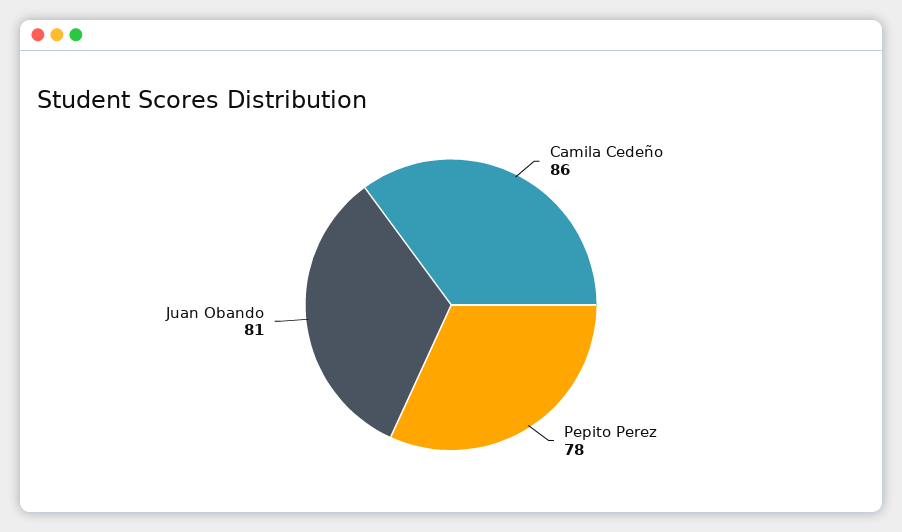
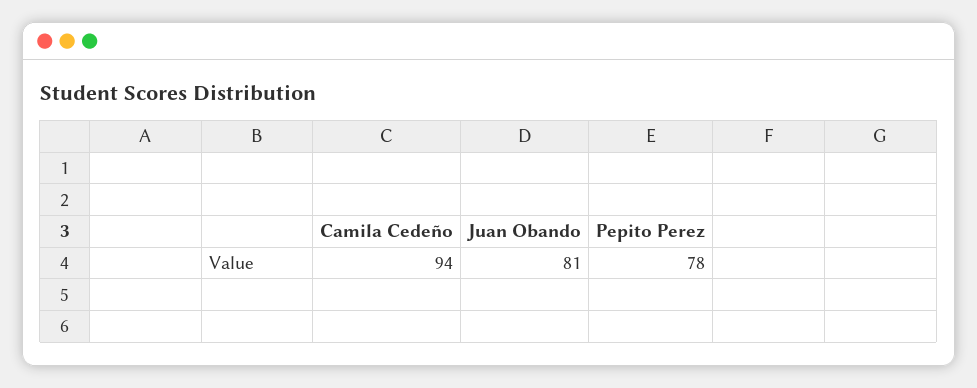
Camila Cedeño: 86 -> 94

